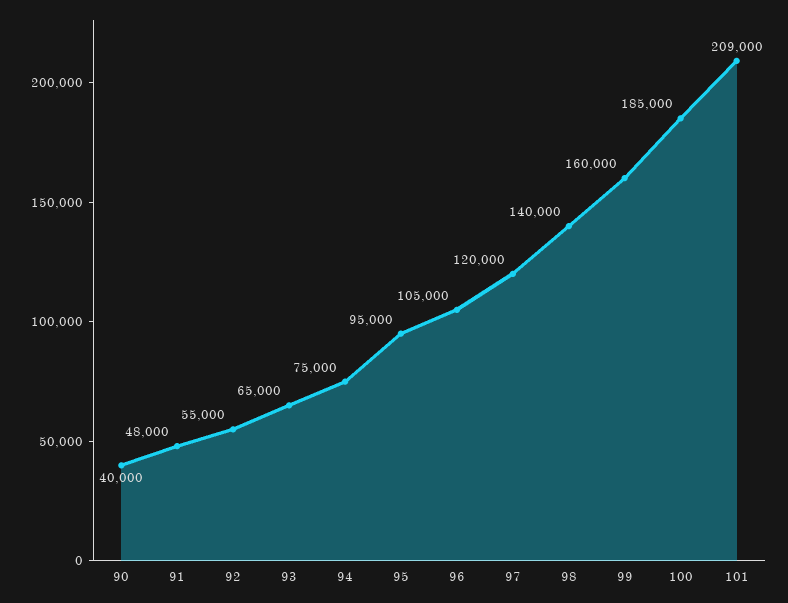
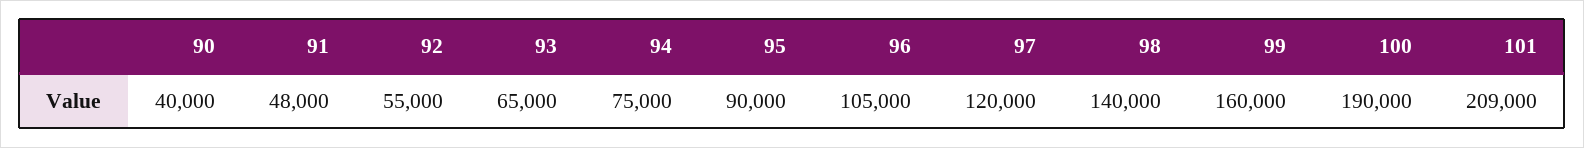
95: 95000 -> 90000
100: 185000 -> 190000

